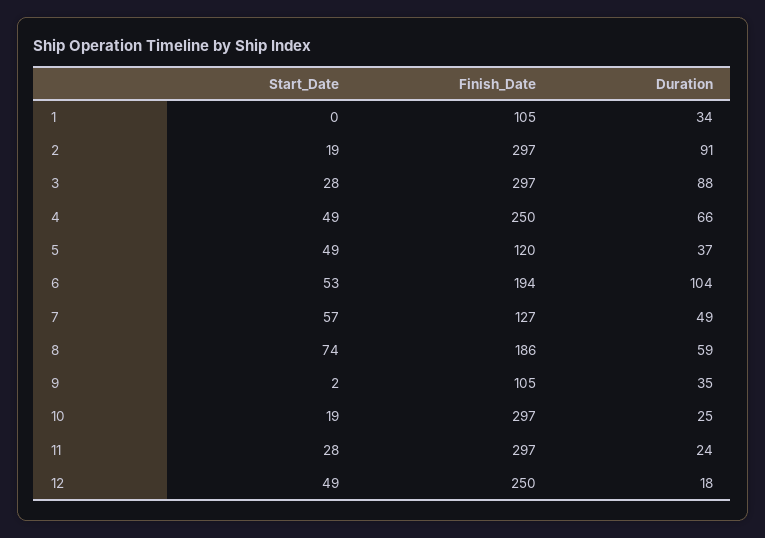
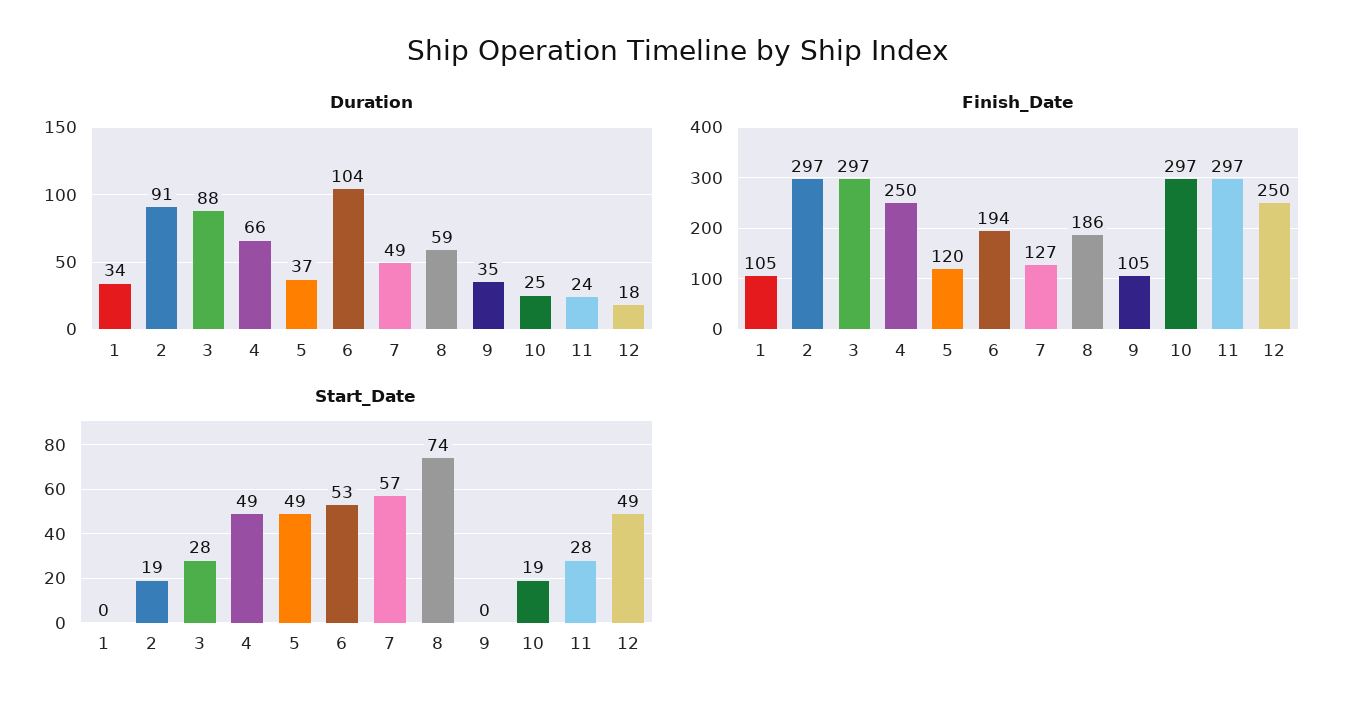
Start_Date, 9: 2 -> 0

